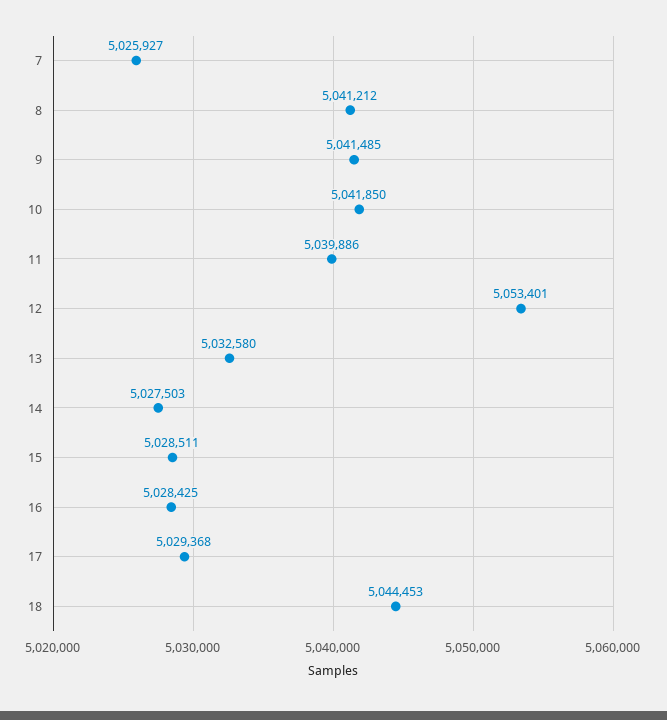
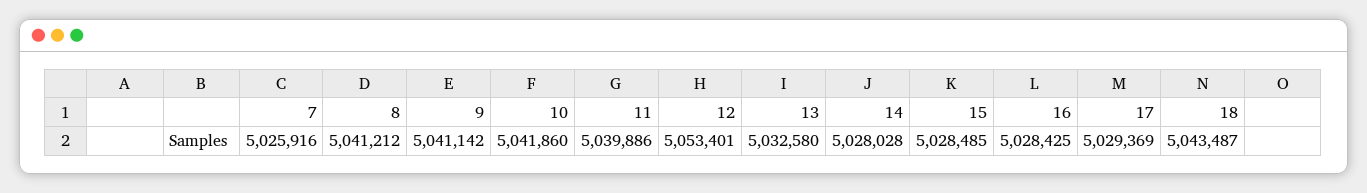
7: 5025927 -> 5025916
9: 5041485 -> 5041142
10: 5041850 -> 5041860
14: 5027503 -> 5028028
15: 5028511 -> 5028485
17: 5029368 -> 5029369
18: 5044453 -> 5043487

